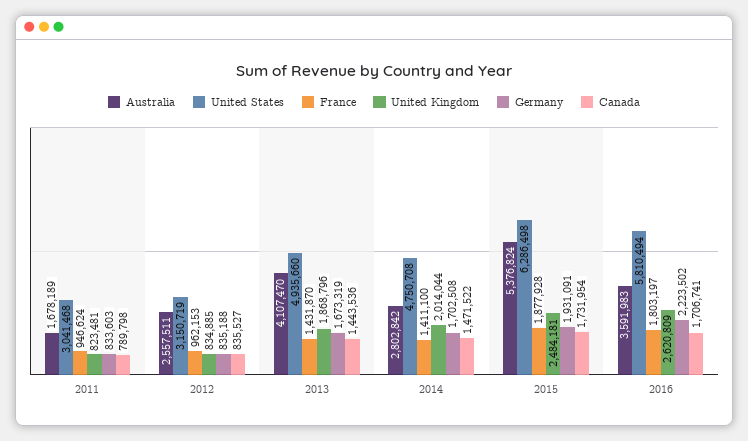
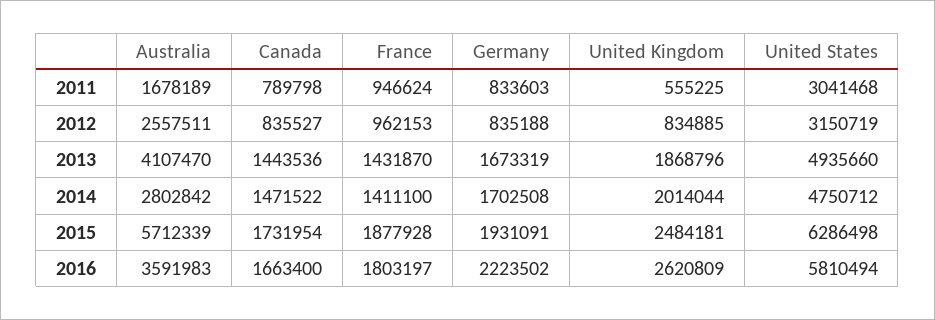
United Kingdom, 2011: 823481 -> 555225
United States, 2014: 4750708 -> 4750712
Australia, 2015: 5376824 -> 5712339
Canada, 2016: 1706741 -> 1663400

